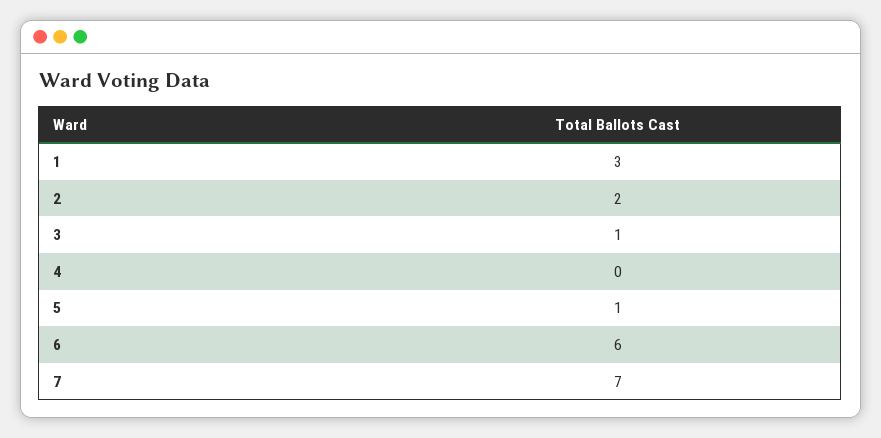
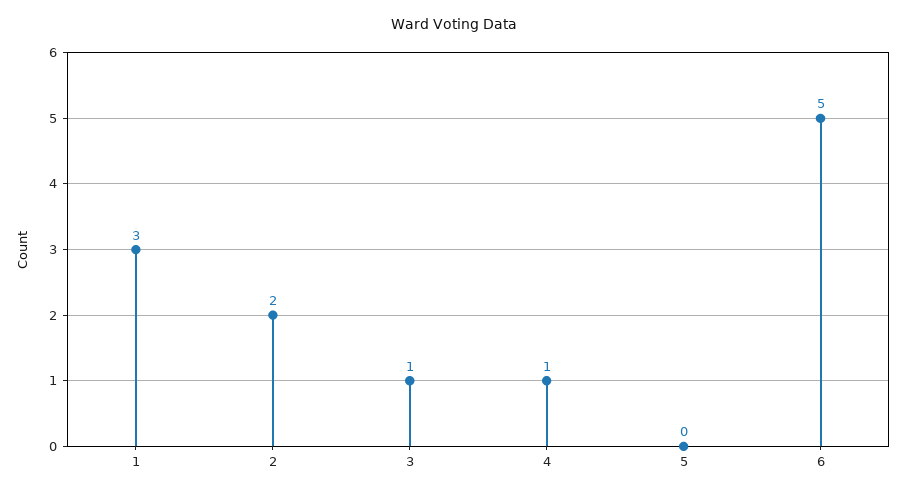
4: 0 -> 1
5: 1 -> 0
6: 6 -> 5
7: 7 -> none

